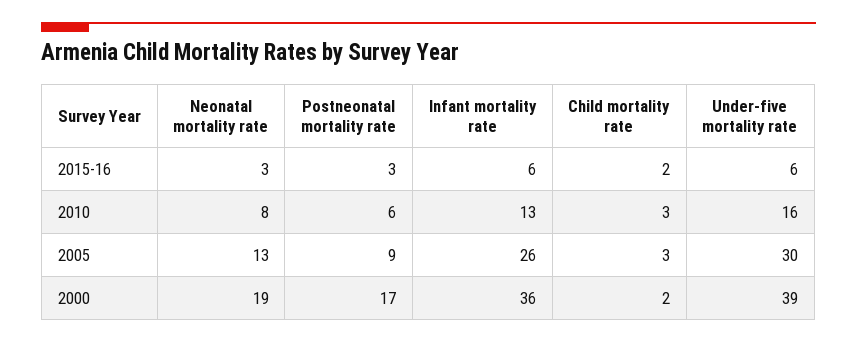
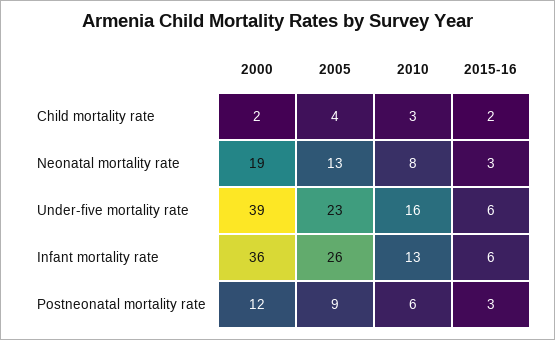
Child mortality rate, 2005: 3 -> 4
Under-five mortality rate, 2005: 30 -> 23
Postneonatal mortality rate, 2000: 17 -> 12

